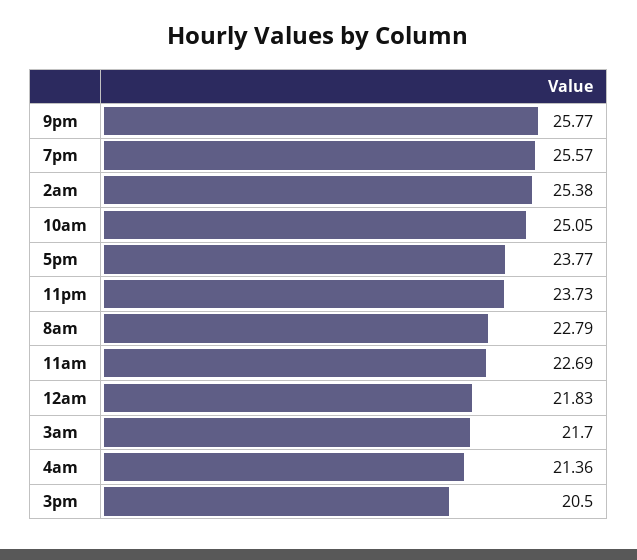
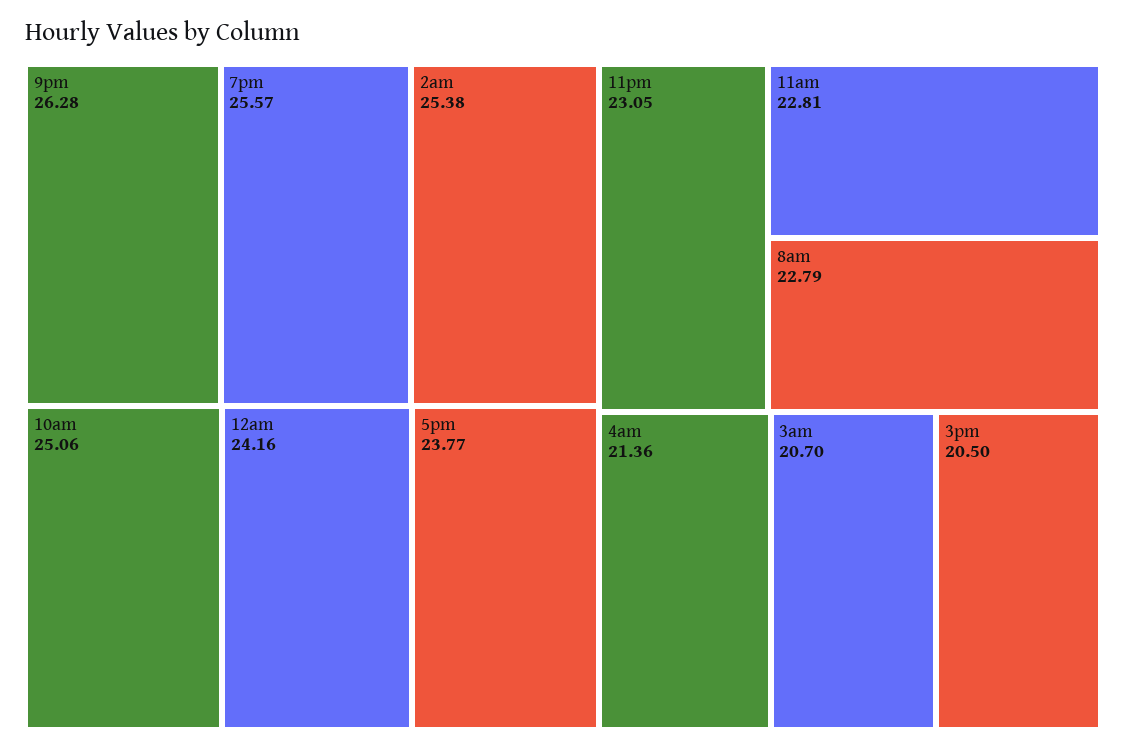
9pm: 25.77 -> 26.28
10am: 25.05 -> 25.06
11pm: 23.73 -> 23.05
11am: 22.69 -> 22.81
12am: 21.83 -> 24.16
3am: 21.7 -> 20.7

